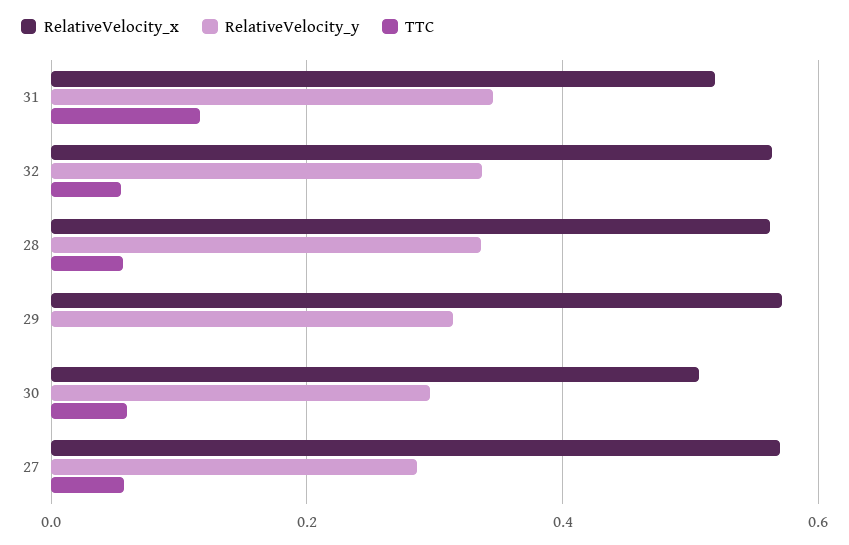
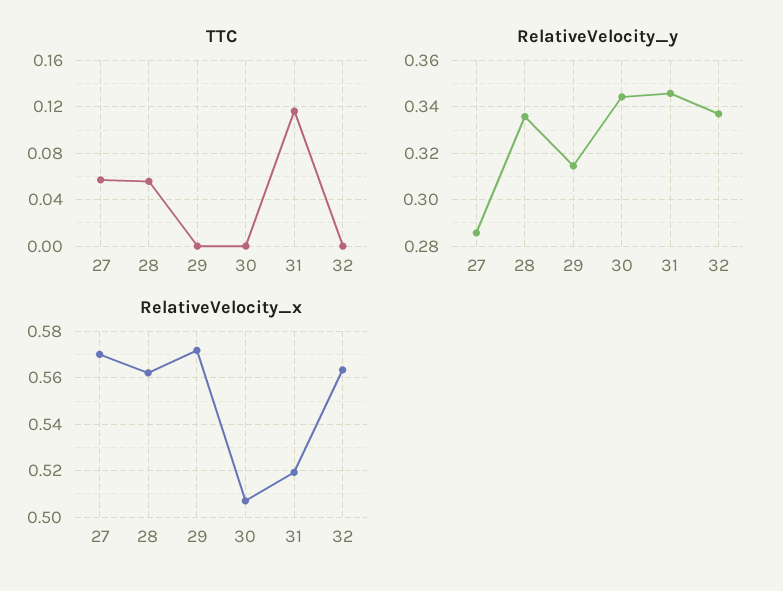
TTC, 32: 0.06 -> 0
RelativeVelocity_y, 30: 0.3 -> 0.345
TTC, 30: 0.06 -> 0

